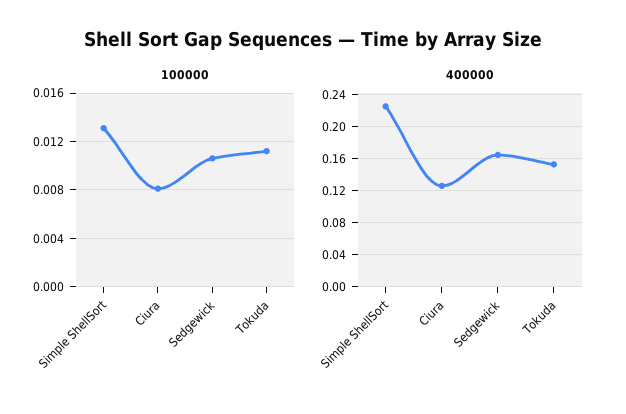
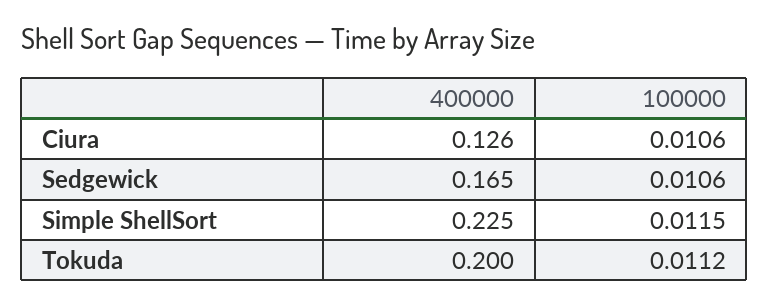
100000, Simple ShellSort: 0.013 -> 0.0115
100000, Ciura: 0.008 -> 0.0106
400000, Tokuda: 0.15 -> 0.2

